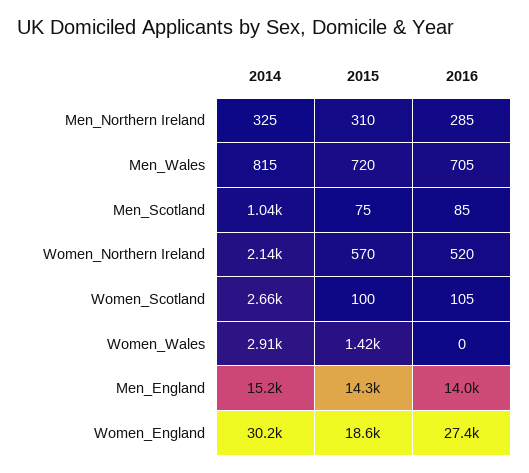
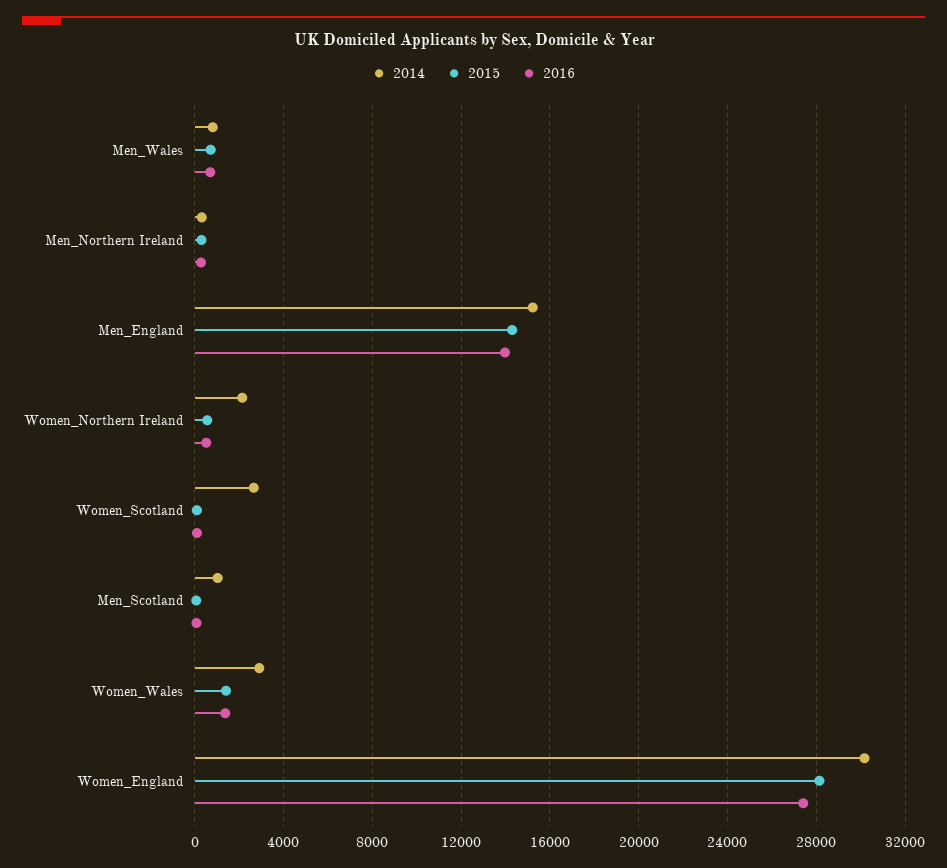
2016, Women_Wales: 0 -> 1500
2015, Women_England: 18600 -> 28000

